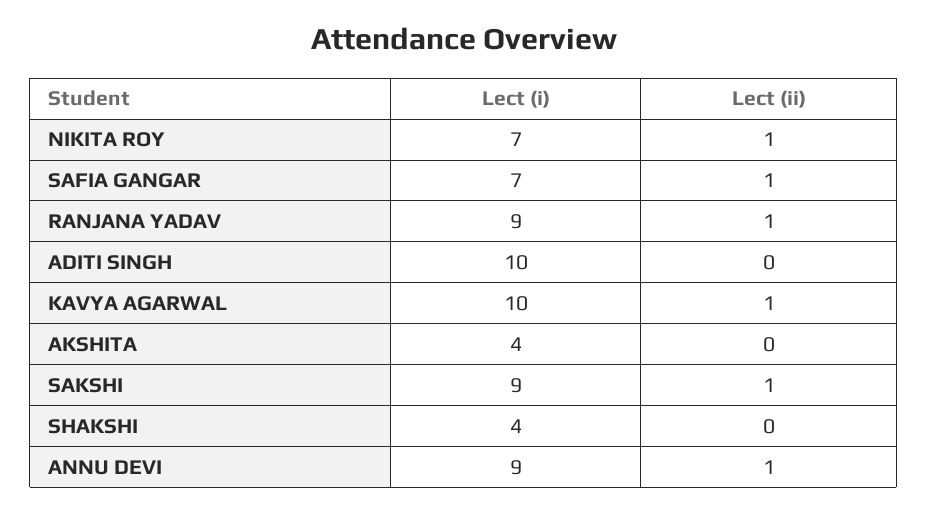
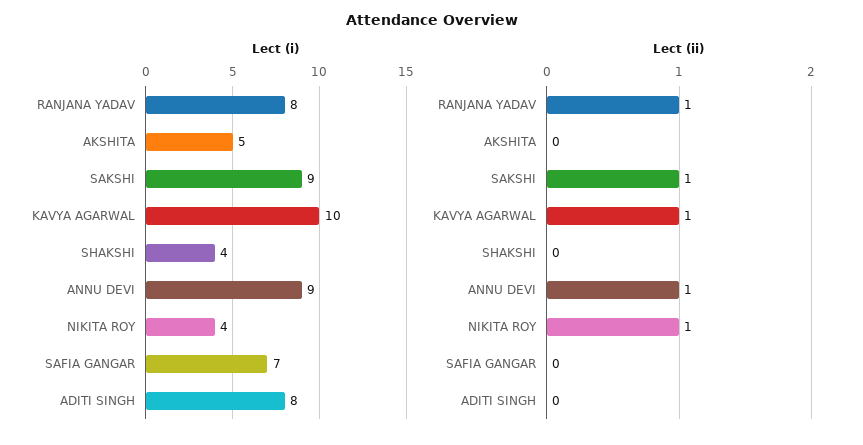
Lect (i), NIKITA ROY: 7 -> 4
Lect (ii), SAFIA GANGAR: 1 -> 0
Lect (i), RANJANA YADAV: 9 -> 8
Lect (i), ADITI SINGH: 10 -> 8
Lect (i), AKSHITA: 4 -> 5

